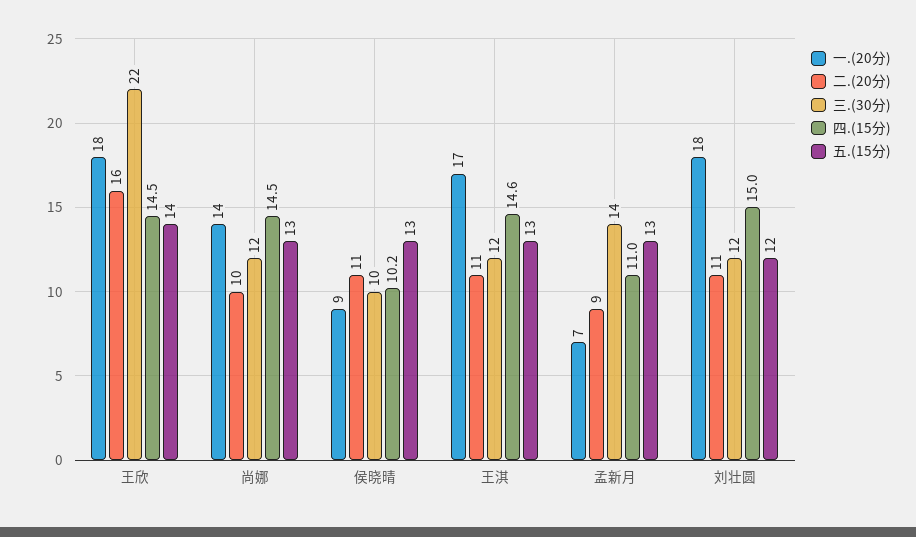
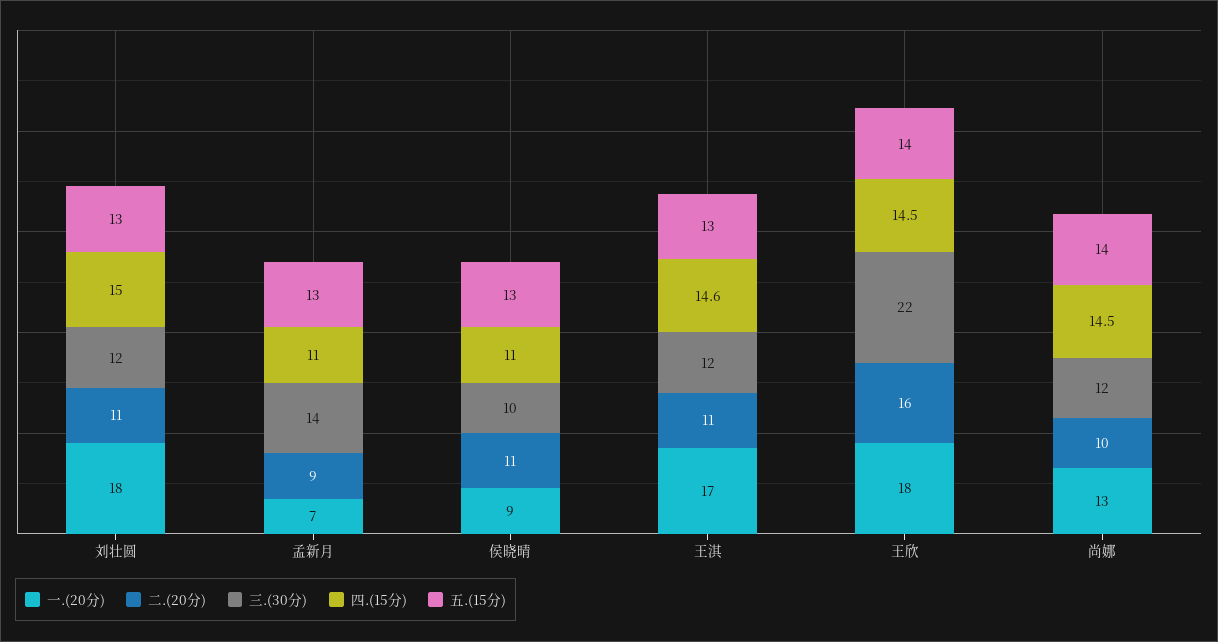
一.(20分), 尚娜: 14 -> 13
五.(15分), 尚娜: 13 -> 14
四.(15分), 侯晓晴: 10.2 -> 11
五.(15分), 刘壮圆: 12 -> 13

